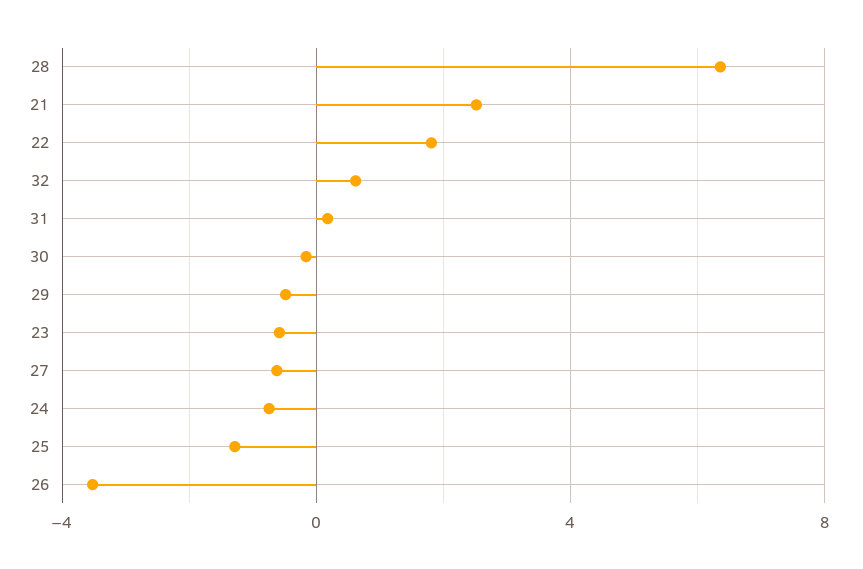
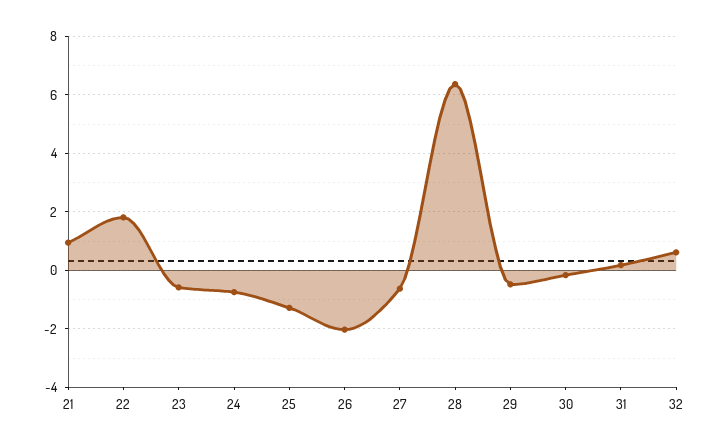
21: 2.5 -> 1
26: -3.5 -> -2

